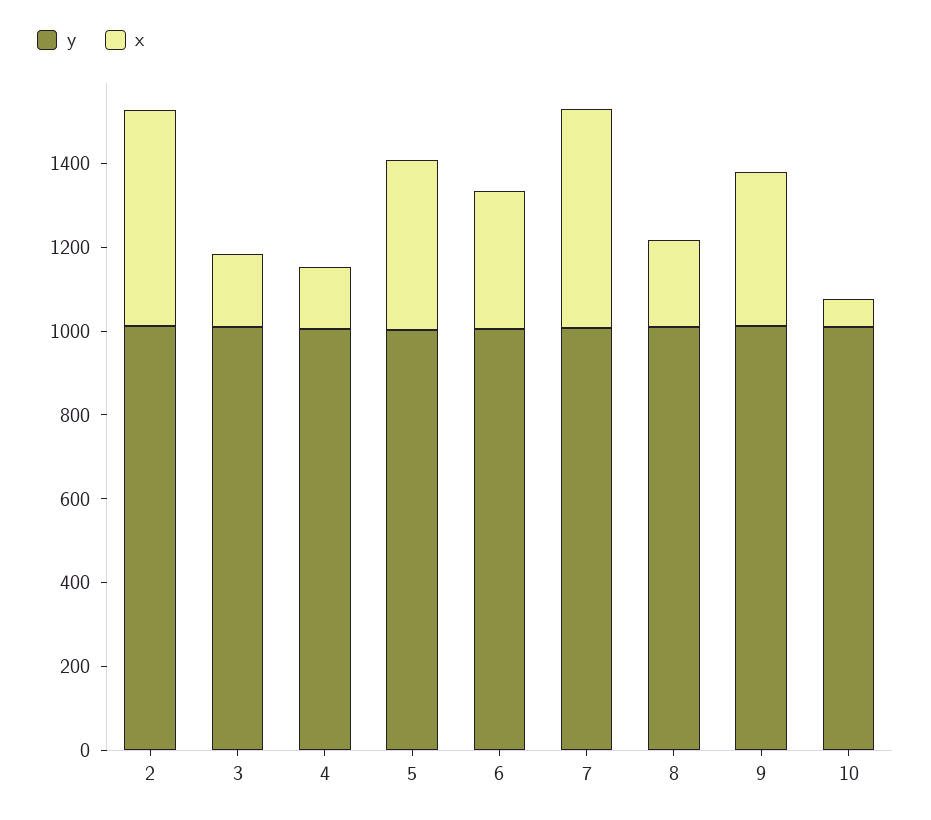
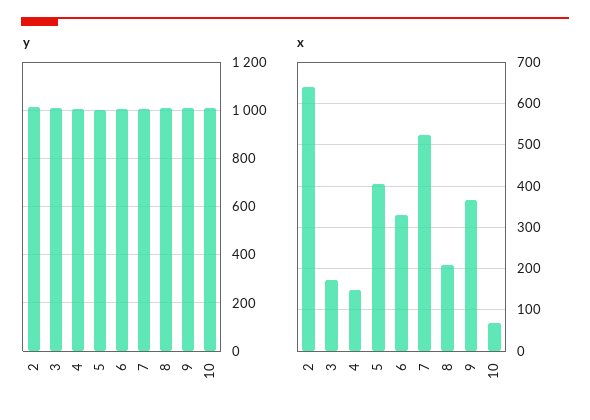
x, 2: 500 -> 640

